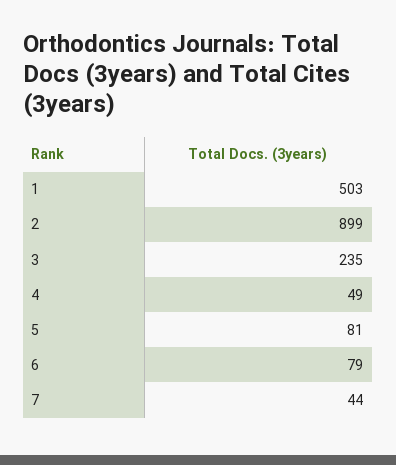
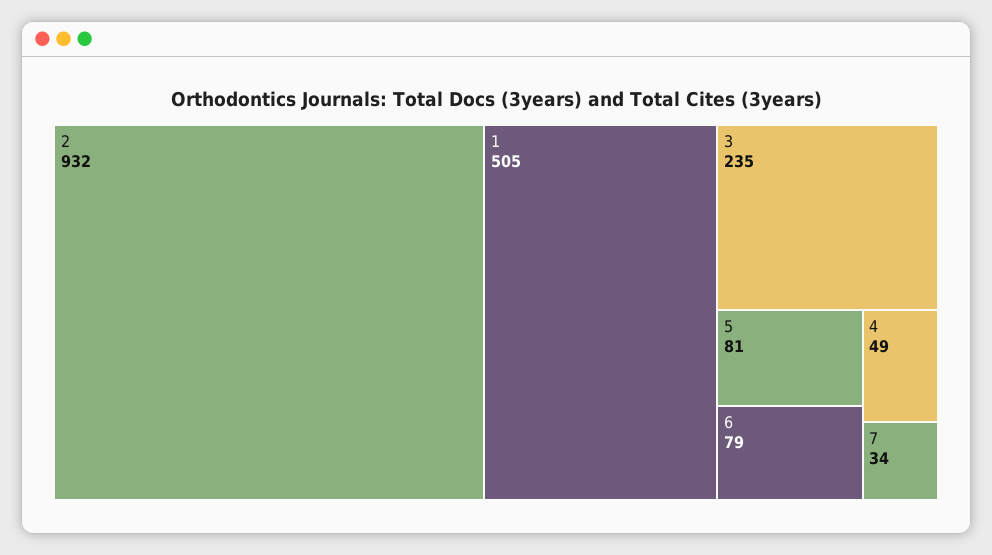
1: 503 -> 505
2: 899 -> 932
7: 44 -> 34

